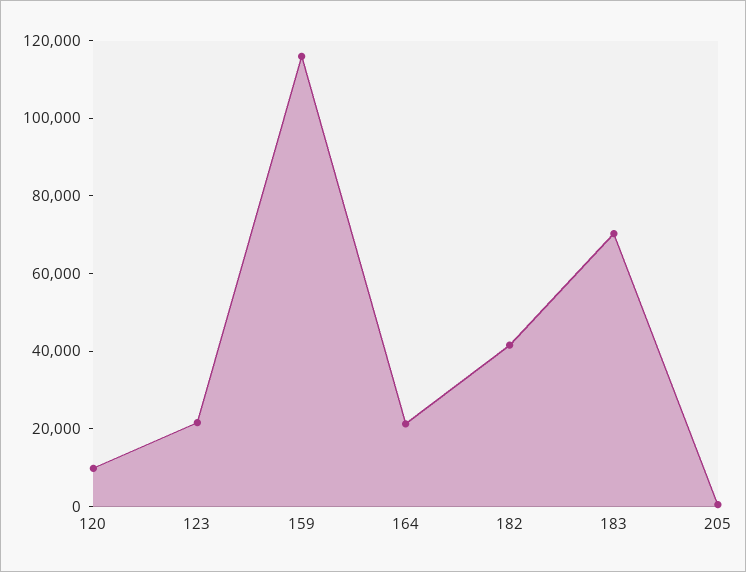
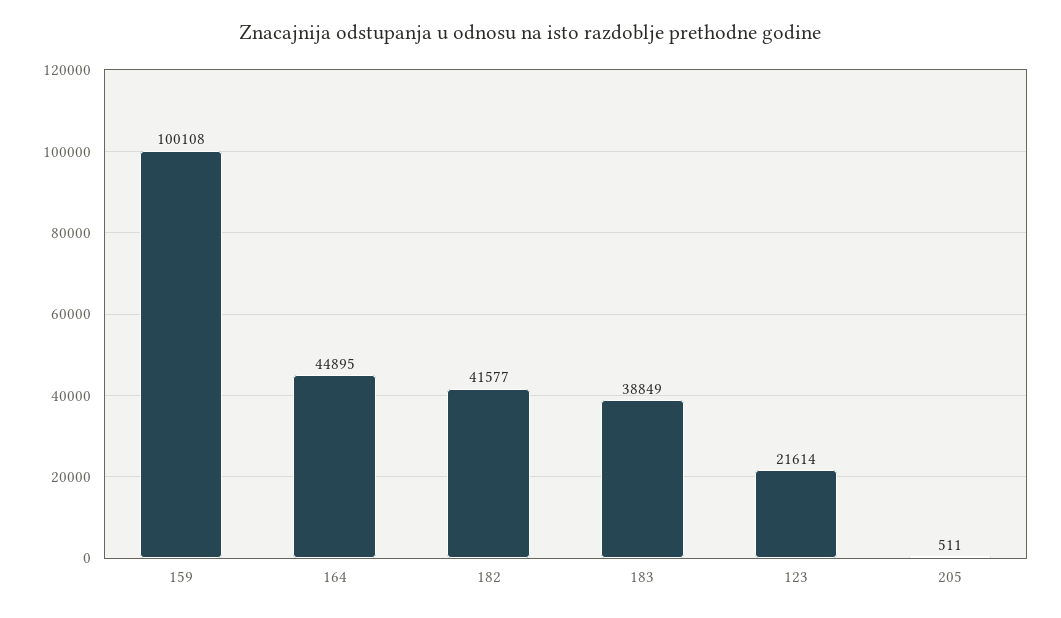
120: 10000 -> none
159: 115000 -> 100108
164: 20000 -> 44895
183: 70000 -> 38849

